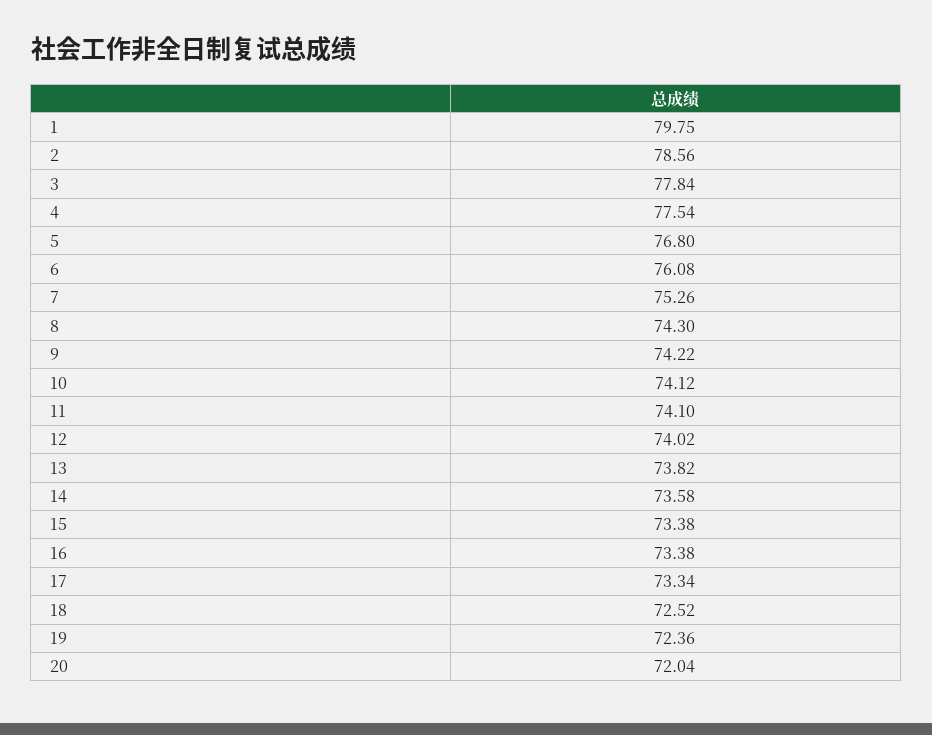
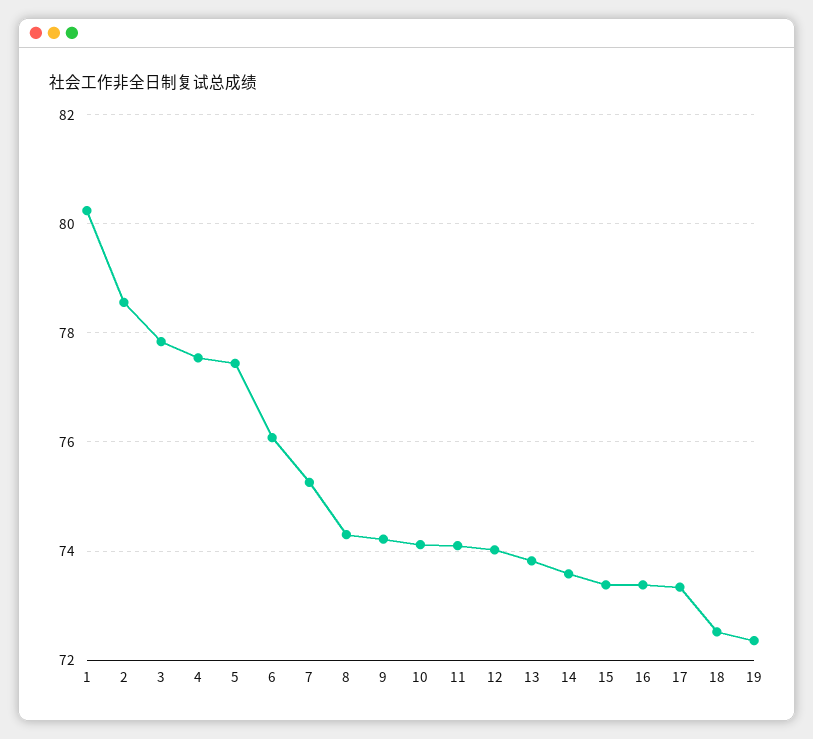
1: 79.75 -> 80.2
5: 76.8 -> 77.4
20: 72.04 -> none

